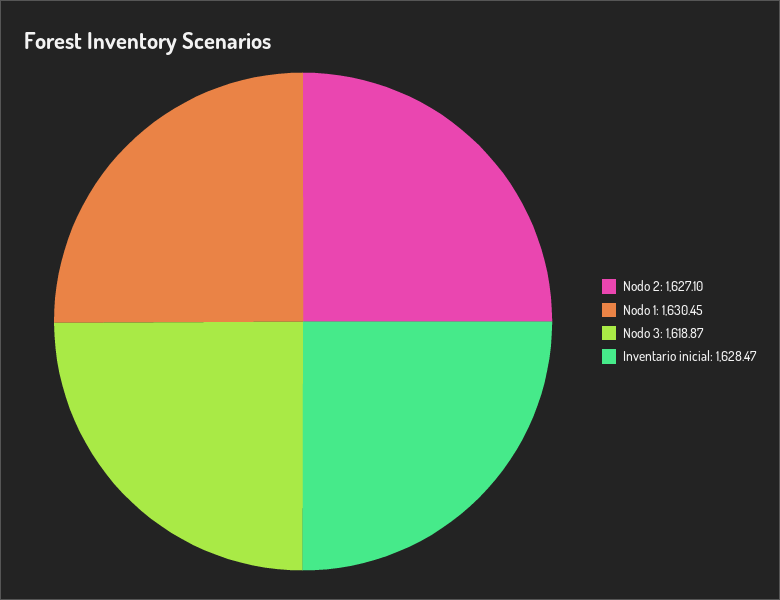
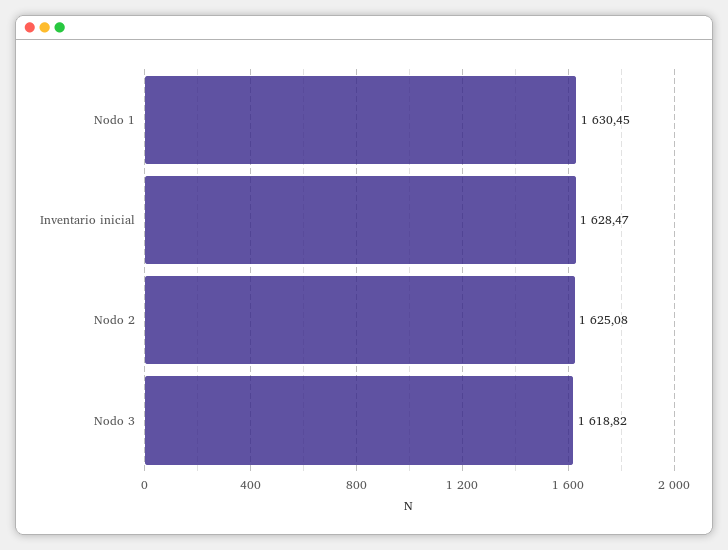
Nodo 2: 1627.1 -> 1625.08
Nodo 3: 1618.87 -> 1618.82

